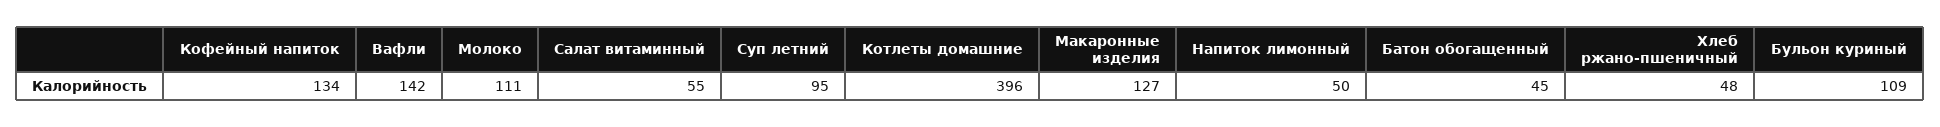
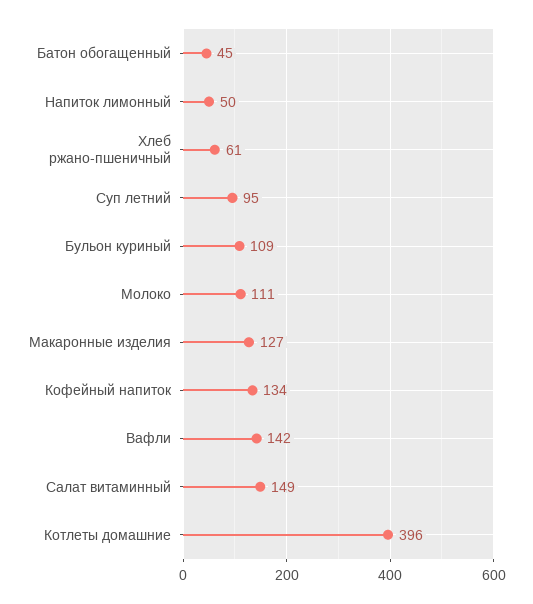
Салат витаминный: 55 -> 149
Хлеб ржано-пшеничный: 48 -> 61

